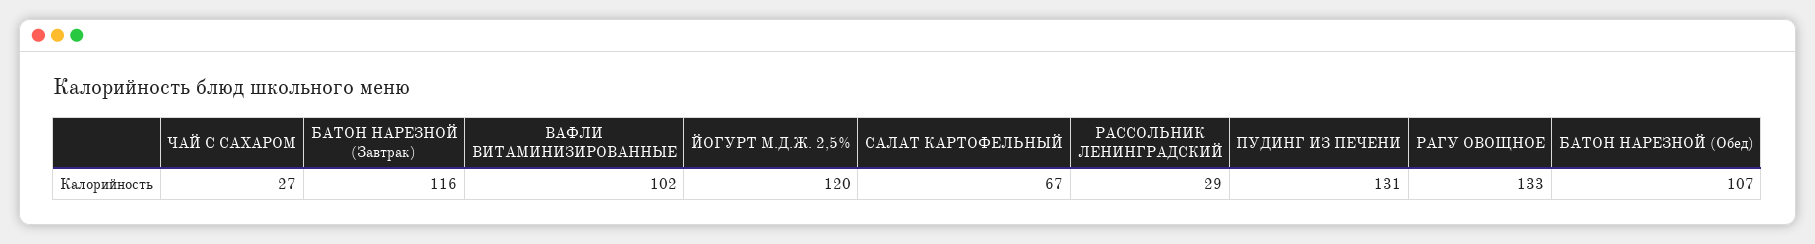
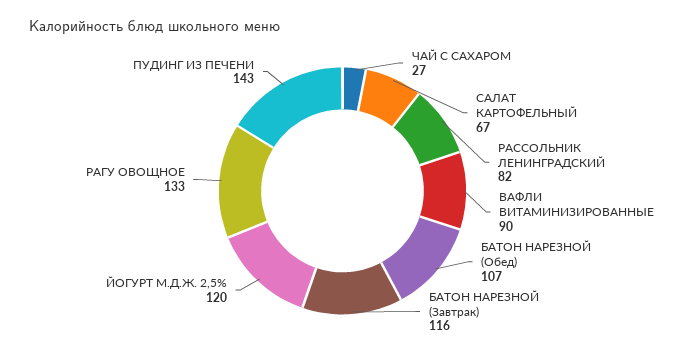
ВАФЛИ ВИТАМИНИЗИРОВАННЫЕ: 102 -> 90
РАССОЛЬНИК ЛЕНИНГРАДСКИЙ: 29 -> 82
ПУДИНГ ИЗ ПЕЧЕНИ: 131 -> 143

